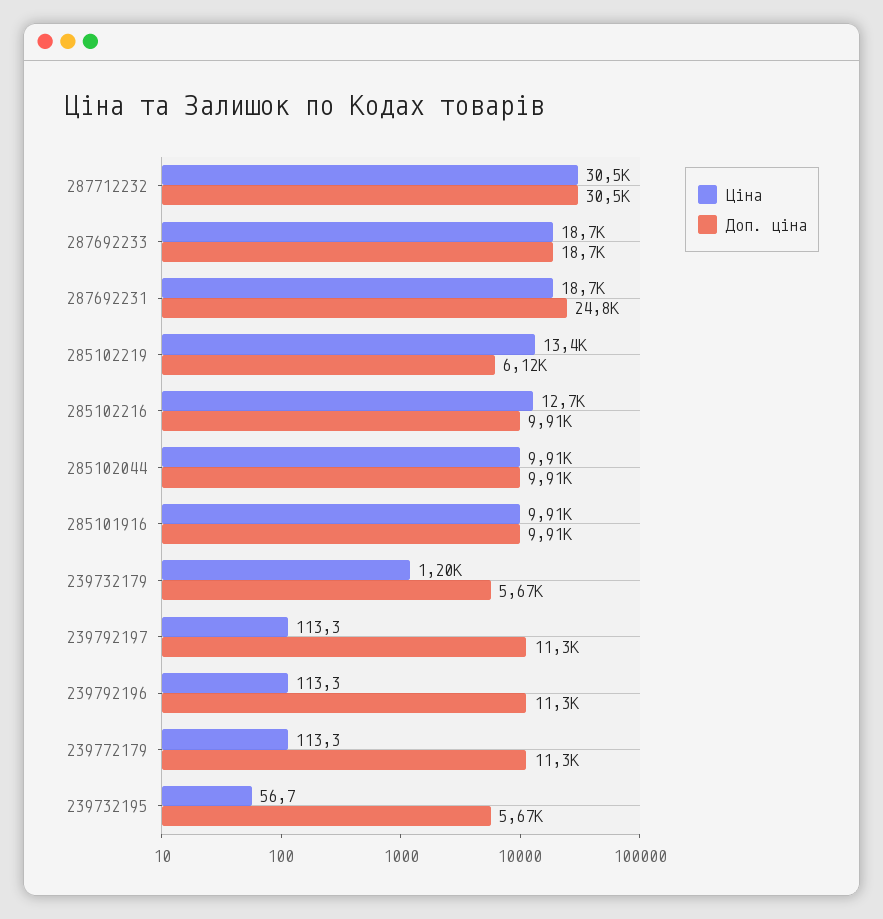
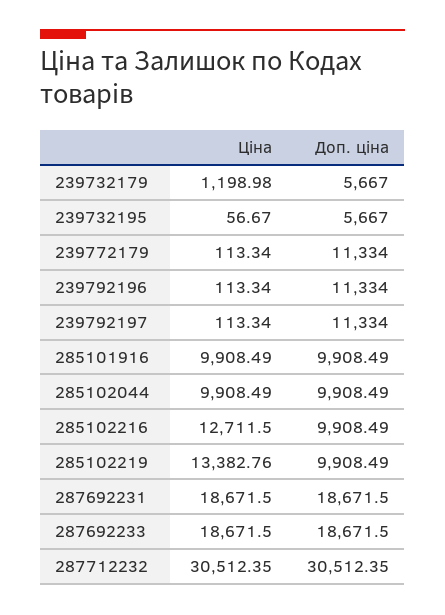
Доп. ціна, 287692231: 24800 -> 18671.5
Доп. ціна, 285102219: 6120 -> 9908.49

